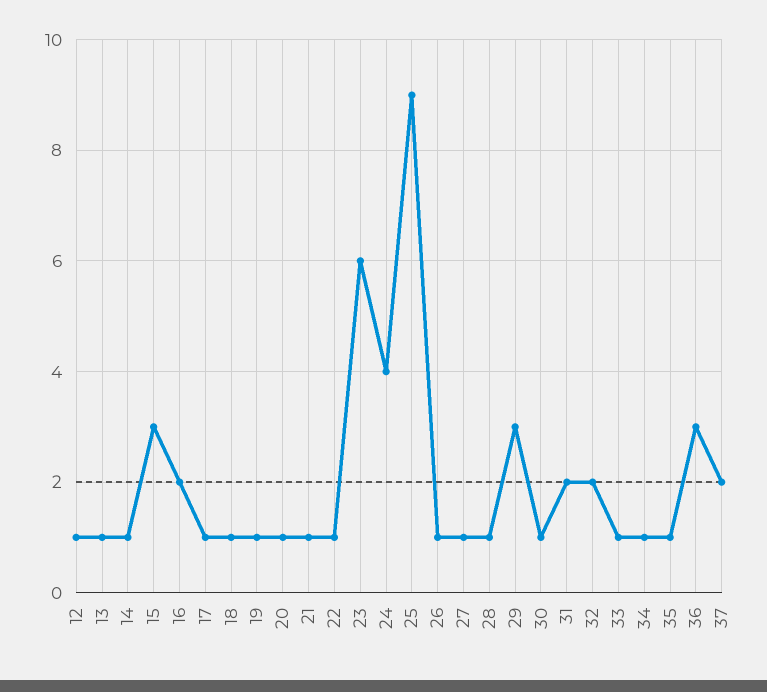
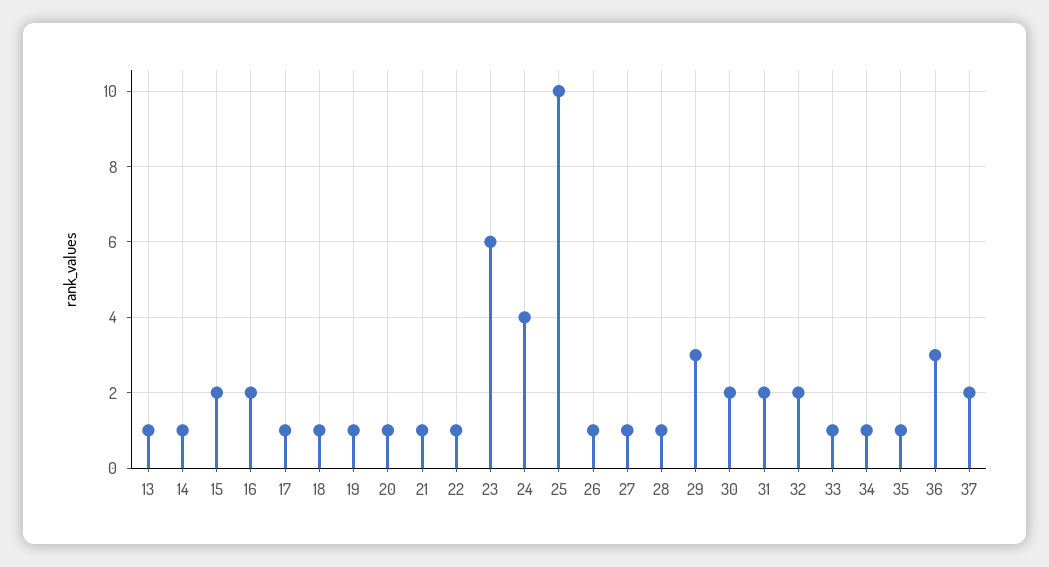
12: 1 -> none
15: 3 -> 2
25: 9 -> 10
30: 1 -> 2

